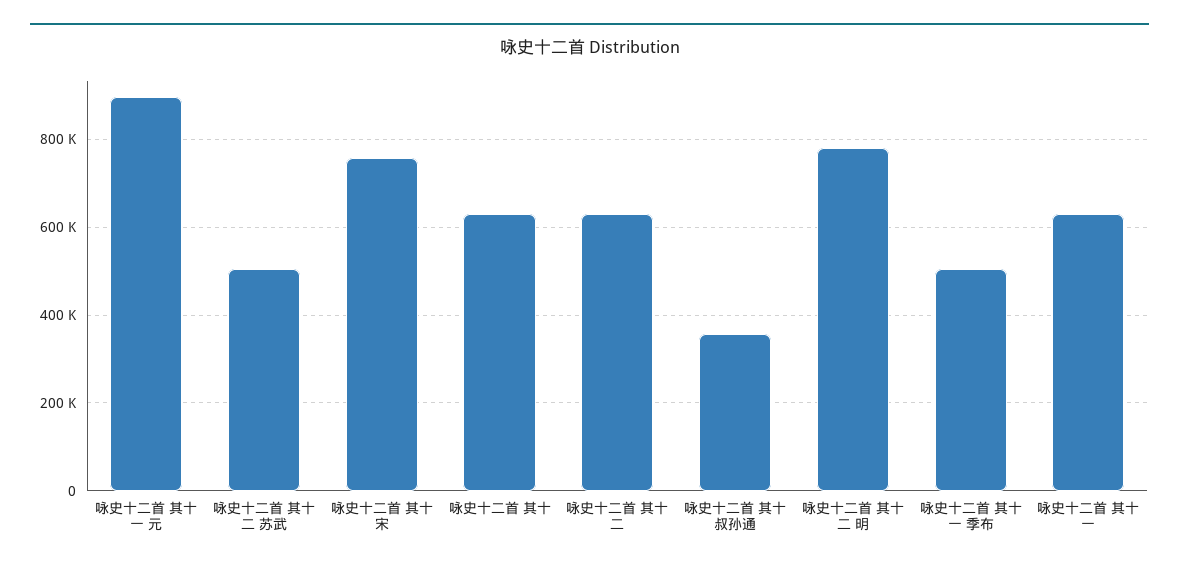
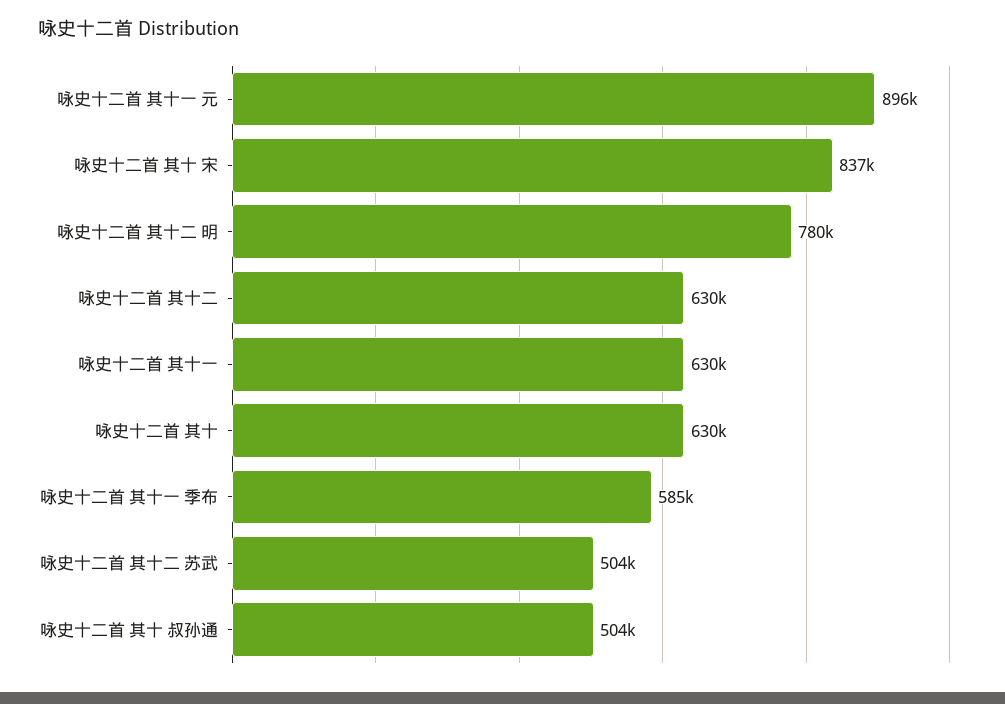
咏史十二首 其十 宋: 760000 -> 837000
咏史十二首 其十 叔孙通: 360000 -> 504000
咏史十二首 其十一 季布: 500000 -> 585000

